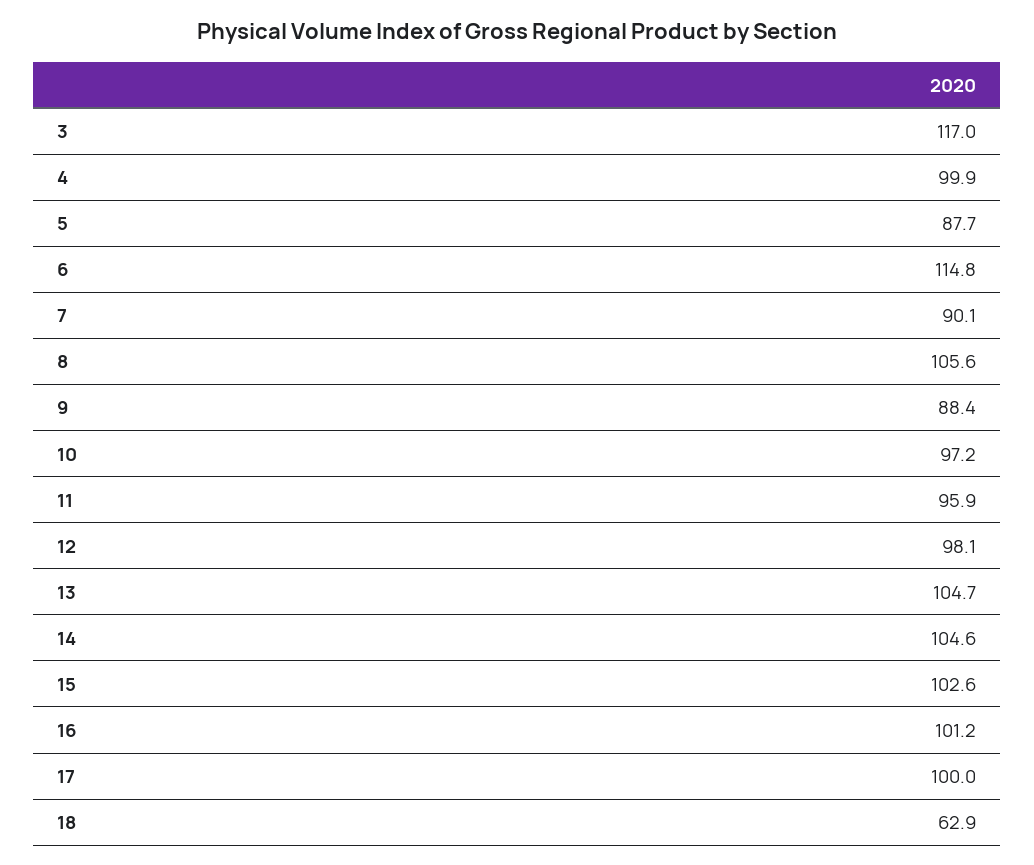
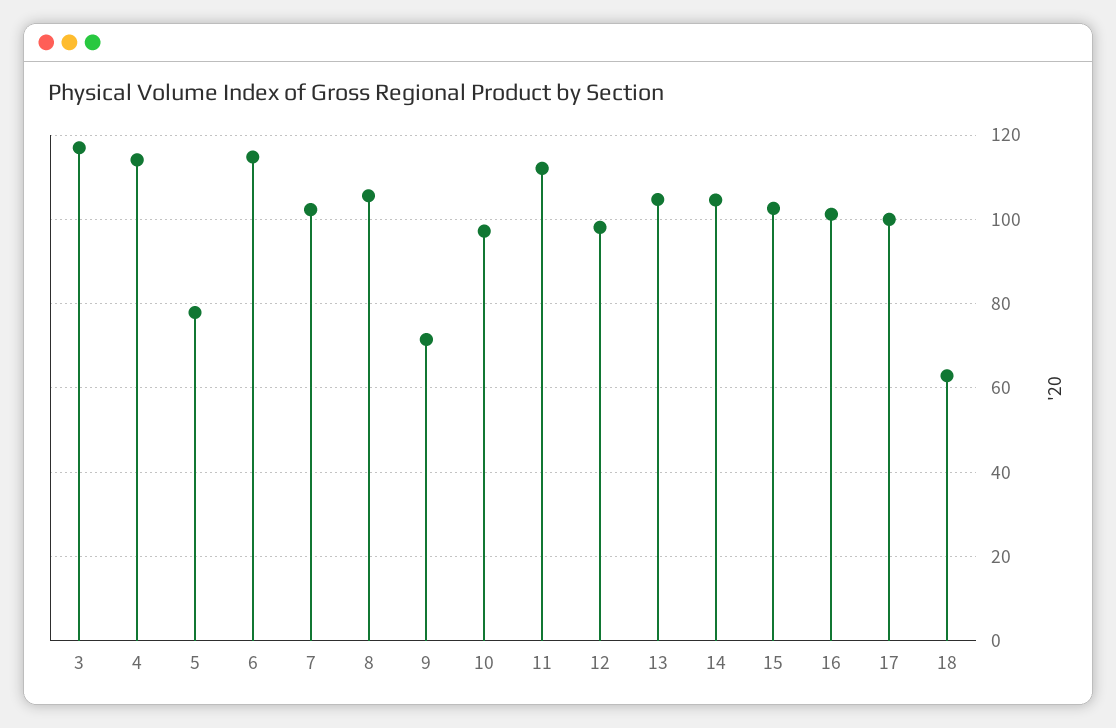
4: 99.9 -> 114
5: 87.7 -> 78
7: 90.1 -> 102
9: 88.4 -> 72
11: 95.9 -> 112

